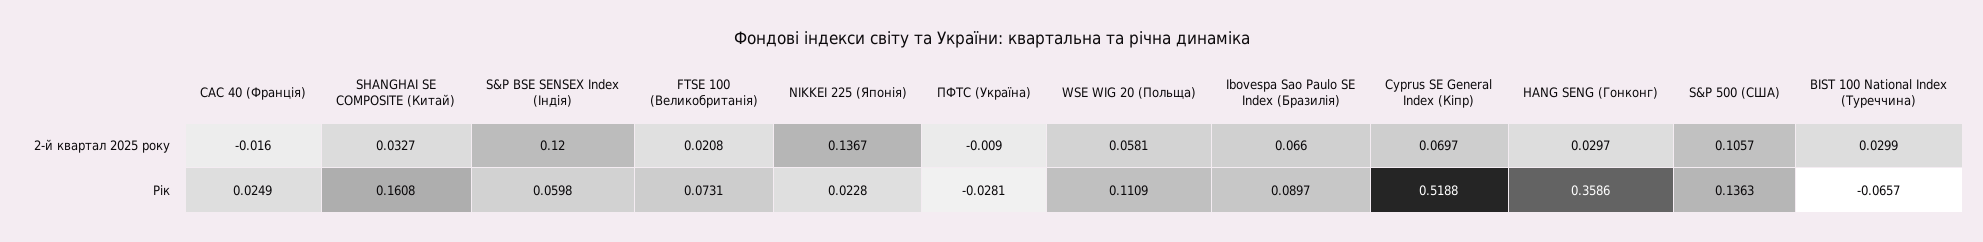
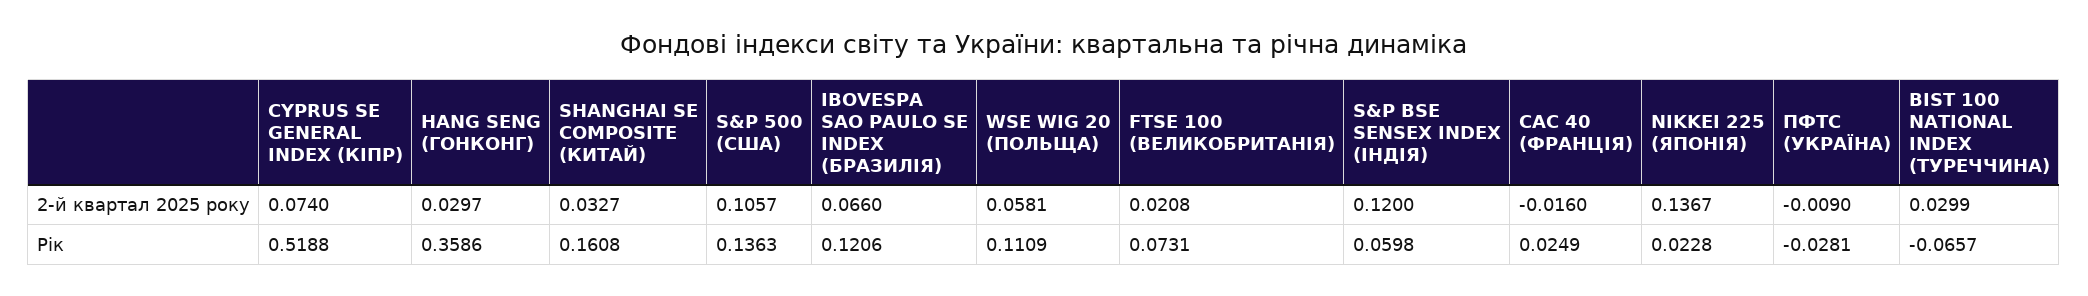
Cyprus SE General Index (Кіпр), 2-й квартал 2025 року: 0.0697 -> 0.074
Ibovespa Sao Paulo SE Index (Бразилія), Рік: 0.0897 -> 0.1206

